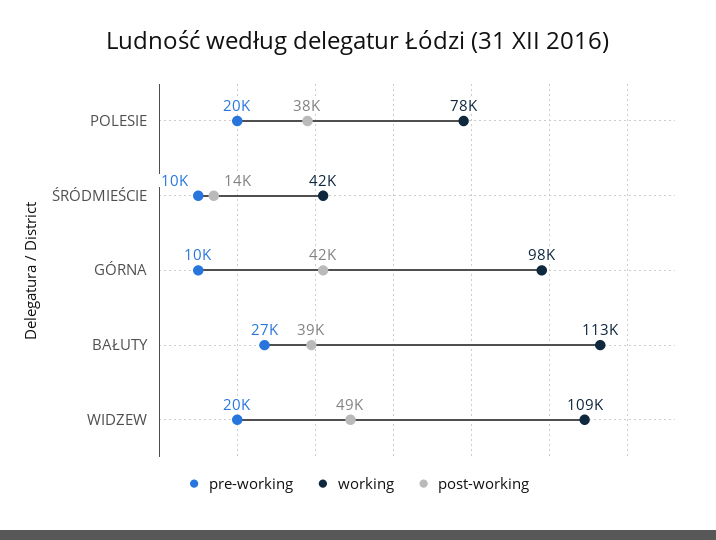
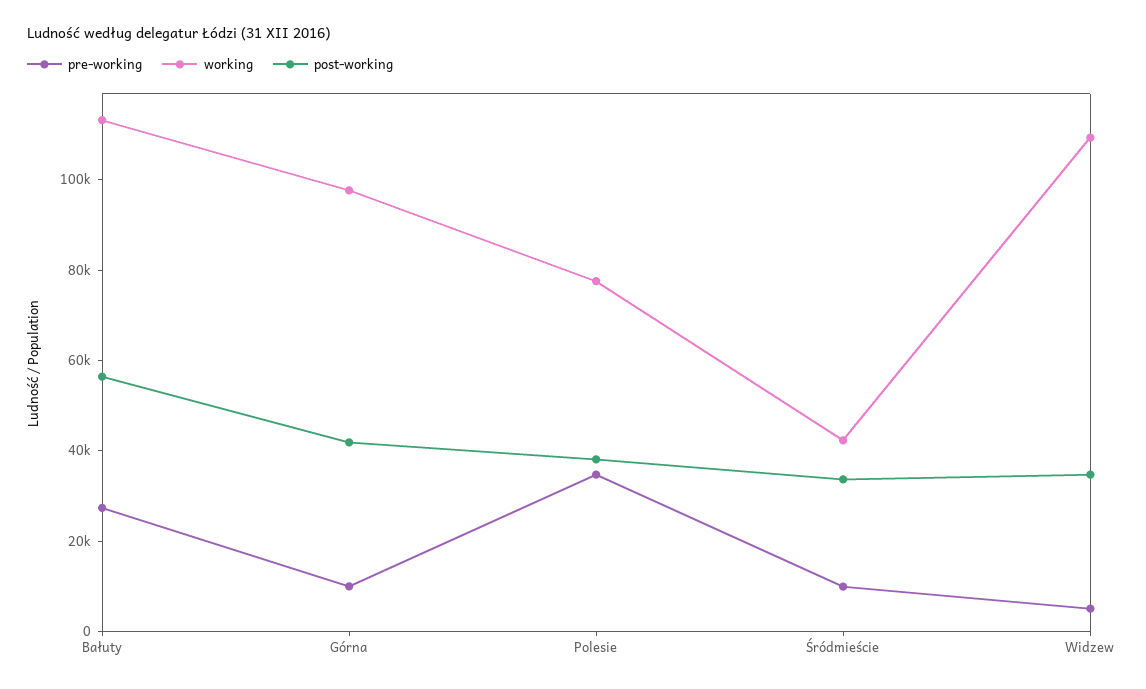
pre-working, POLESIE: 20000 -> 35000
post-working, ŚRÓDMIEŚCIE: 14000 -> 35000
post-working, BAŁUTY: 39000 -> 55000
pre-working, WIDZEW: 20000 -> 5000
post-working, WIDZEW: 49000 -> 35000

